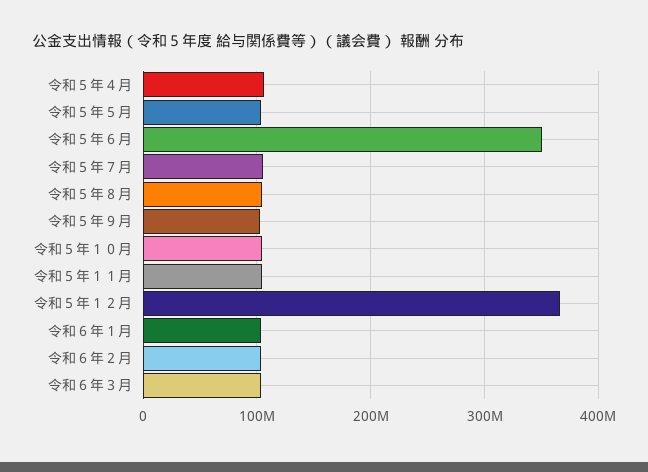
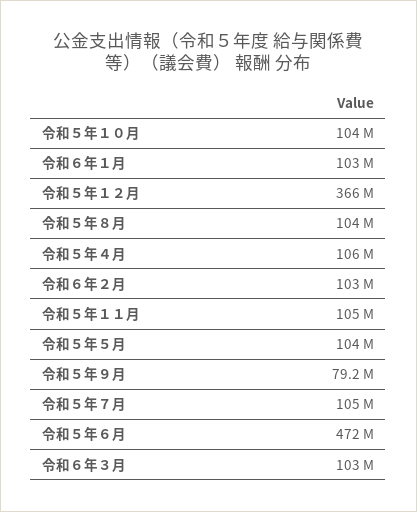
令和５年６月: 350000000 -> 472000000
令和５年９月: 100000000 -> 79200000

